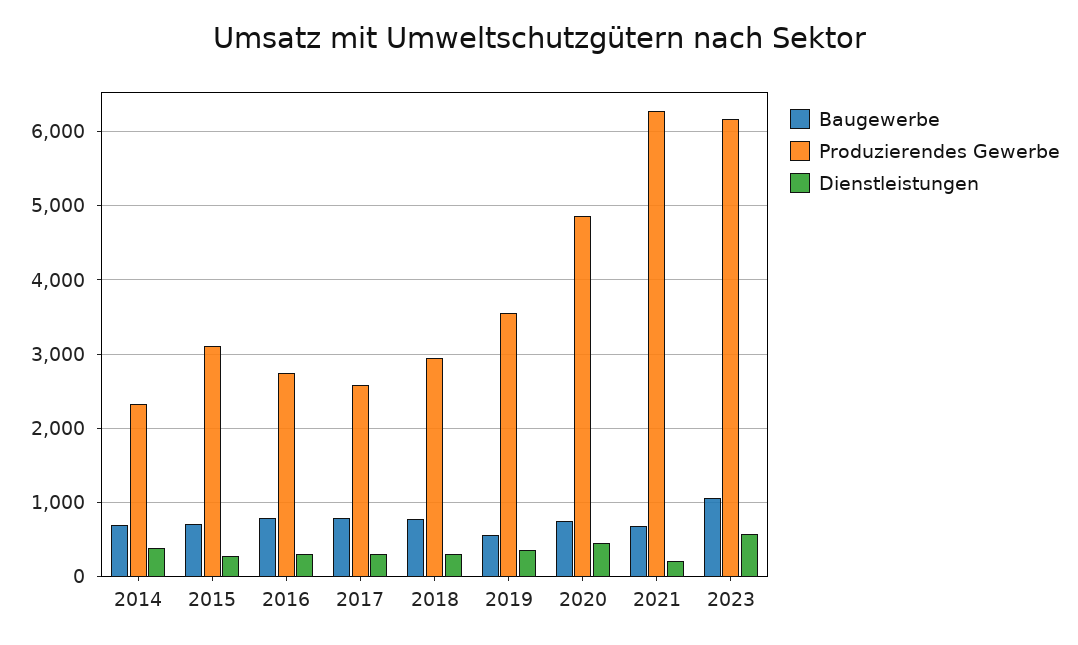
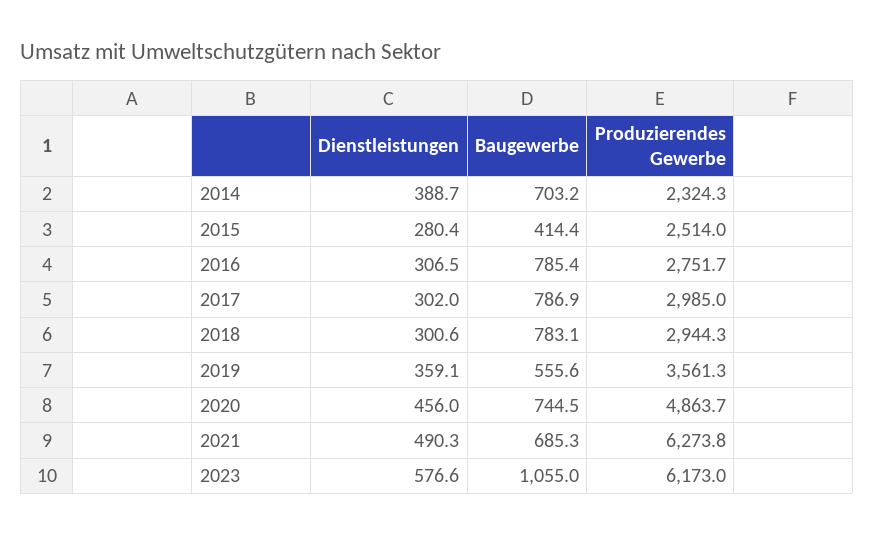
Baugewerbe, 2015: 700 -> 414.4
Produzierendes Gewerbe, 2015: 3100 -> 2514
Produzierendes Gewerbe, 2017: 2600 -> 2985
Dienstleistungen, 2021: 200 -> 490.3

